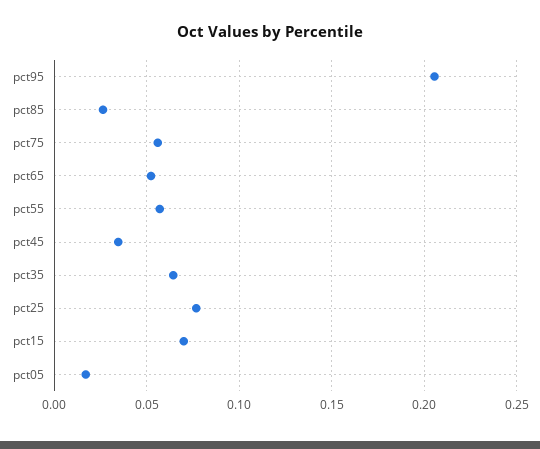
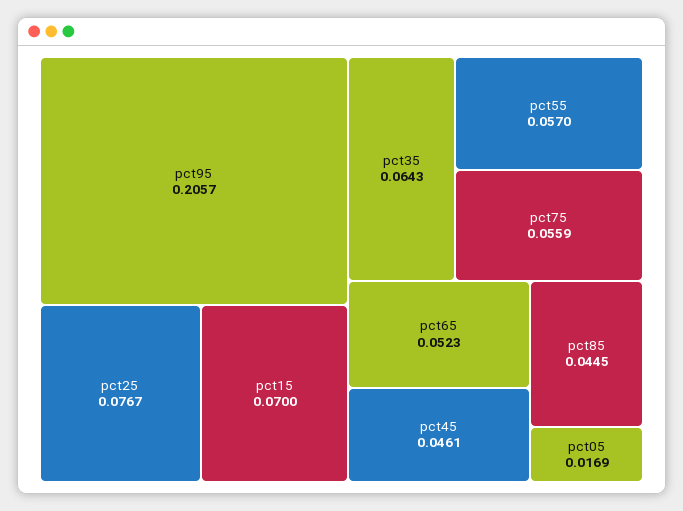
pct85: 0.025 -> 0.0445
pct45: 0.035 -> 0.0461

